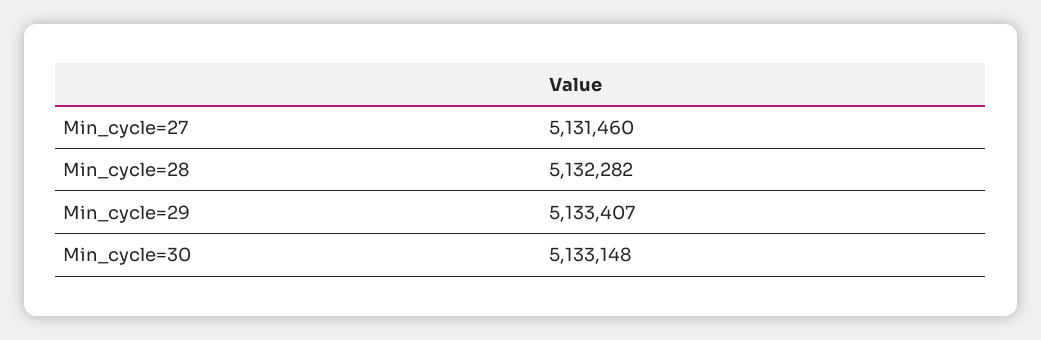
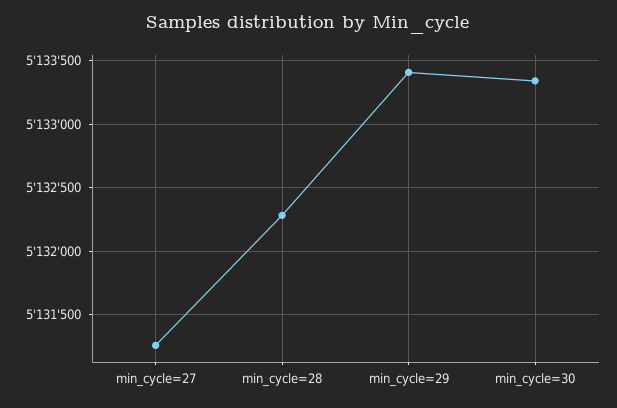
Min_cycle=27: 5131460 -> 5131250
Min_cycle=30: 5133148 -> 5133350

